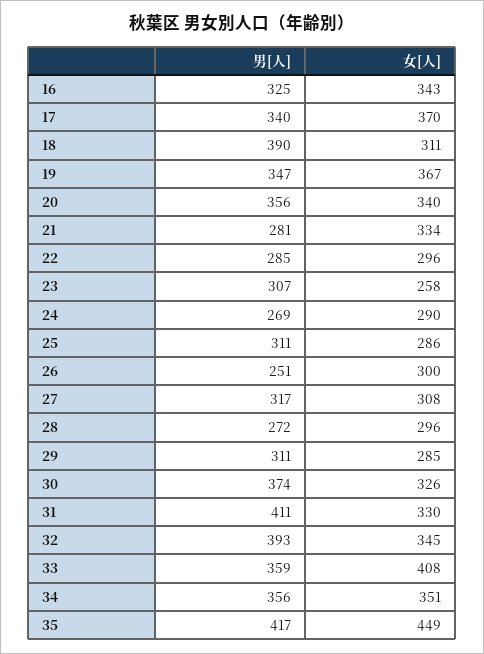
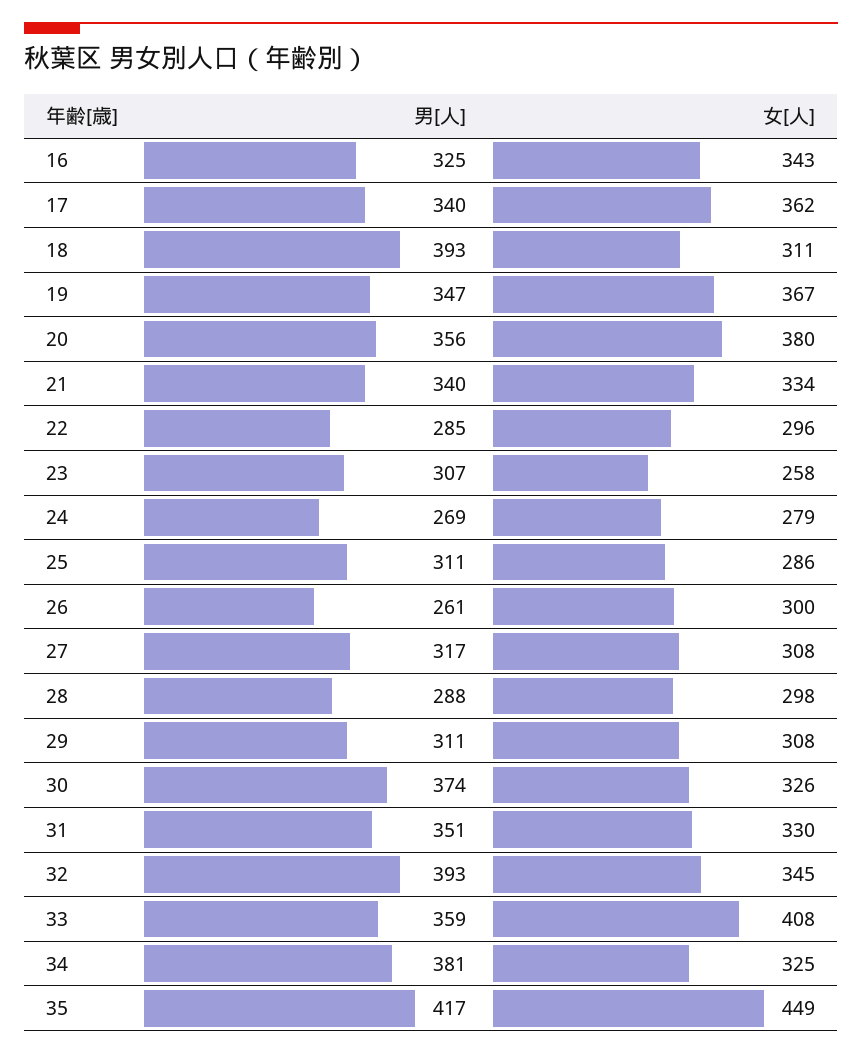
女[人], 17: 370 -> 362
男[人], 18: 390 -> 393
女[人], 20: 340 -> 380
男[人], 21: 281 -> 340
女[人], 24: 290 -> 279
男[人], 26: 251 -> 261
男[人], 28: 272 -> 288
女[人], 28: 296 -> 298
女[人], 29: 285 -> 308
男[人], 31: 411 -> 351
男[人], 34: 356 -> 381
女[人], 34: 351 -> 325

